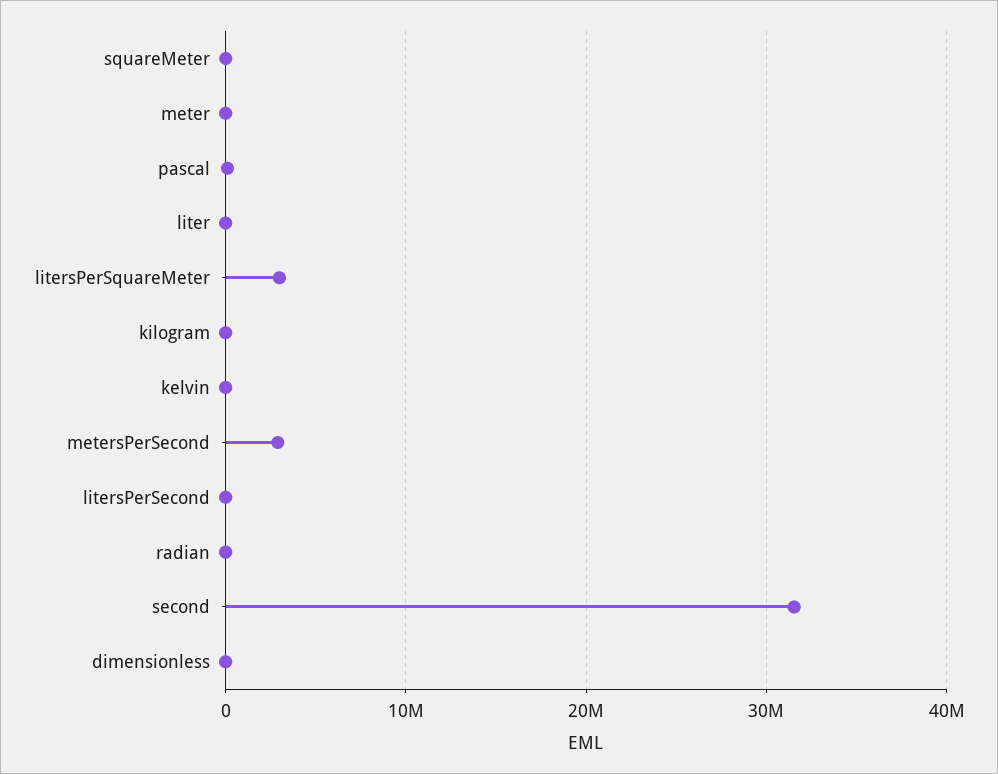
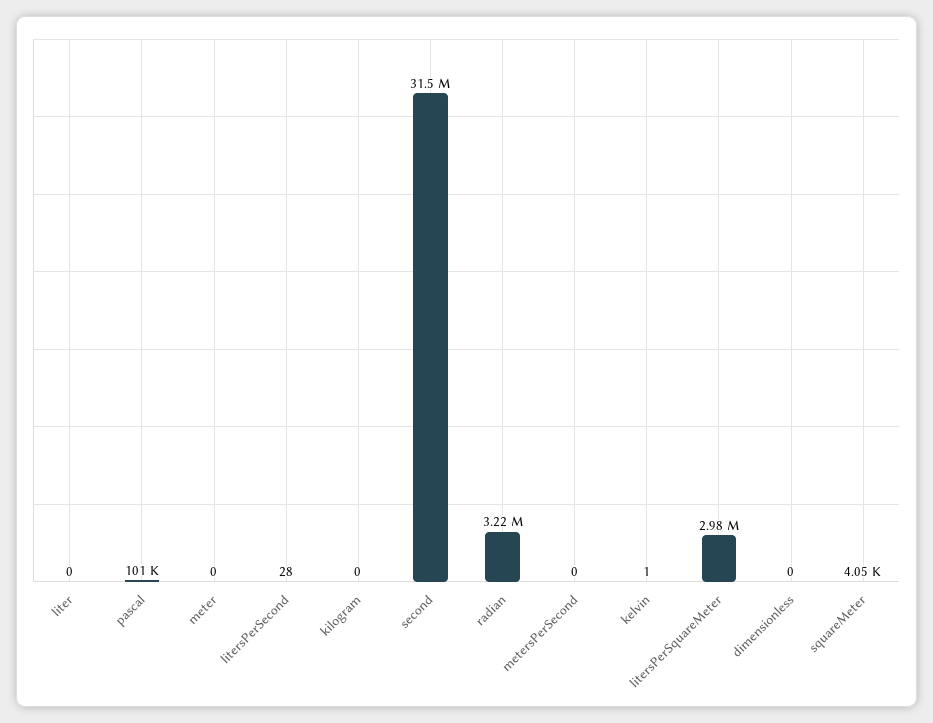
metersPerSecond: 3000000 -> 0
radian: 0 -> 3220000

